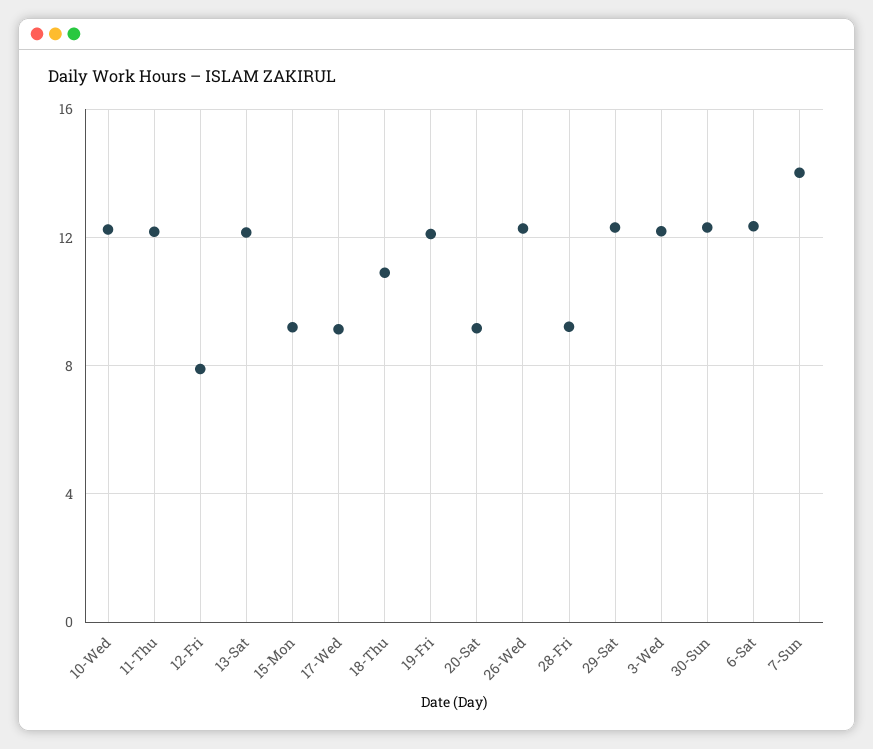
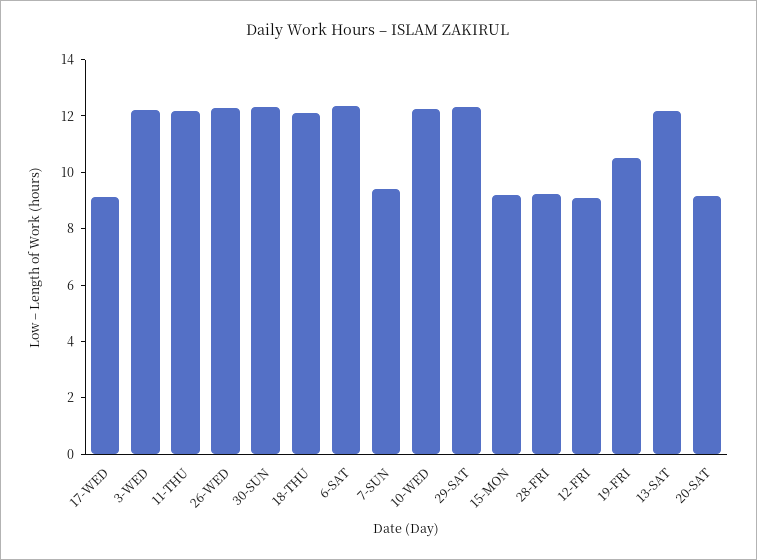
12-Fri: 8 -> 9
18-Thu: 11 -> 12
19-Fri: 12 -> 10.5
7-Sun: 14 -> 9.5

